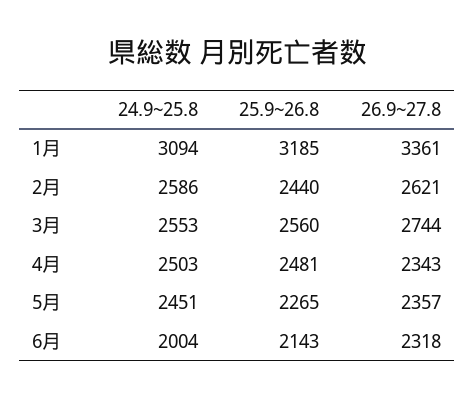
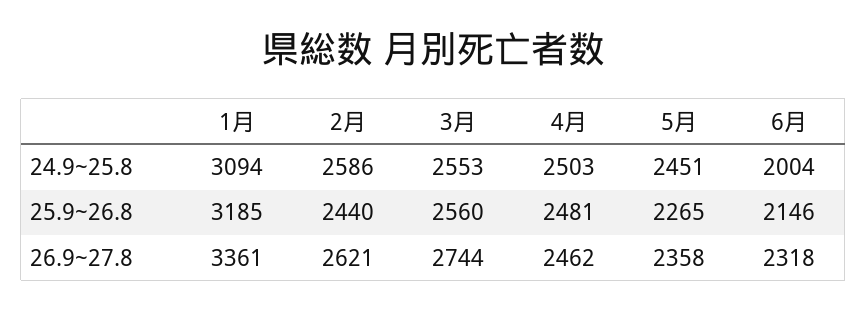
26.9~27.8, 4月: 2343 -> 2462
26.9~27.8, 5月: 2357 -> 2358
25.9~26.8, 6月: 2143 -> 2146

